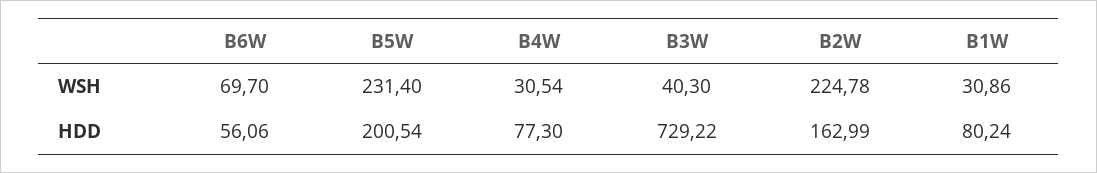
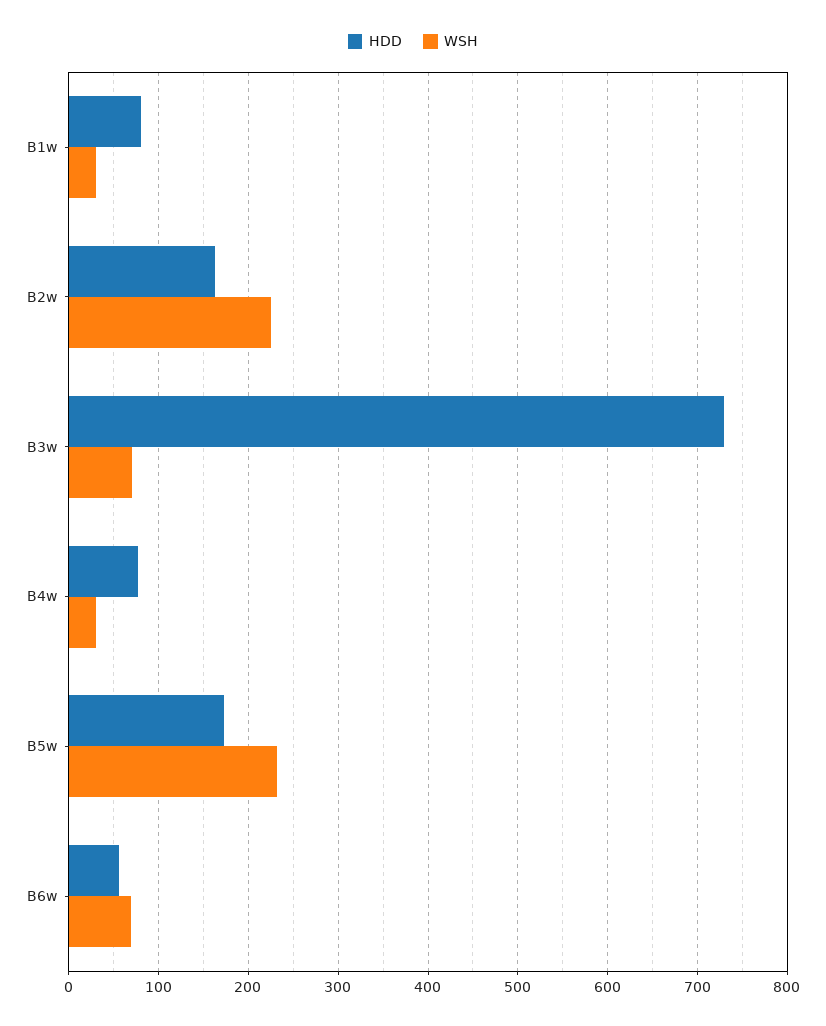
WSH, B3W: 40.3 -> 70
HDD, B5W: 200.54 -> 170

